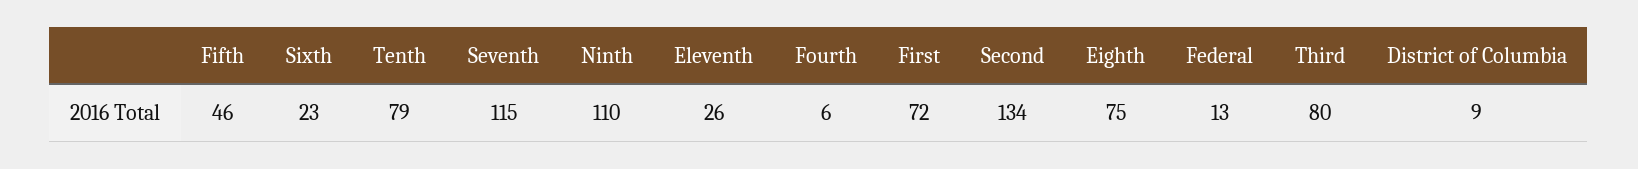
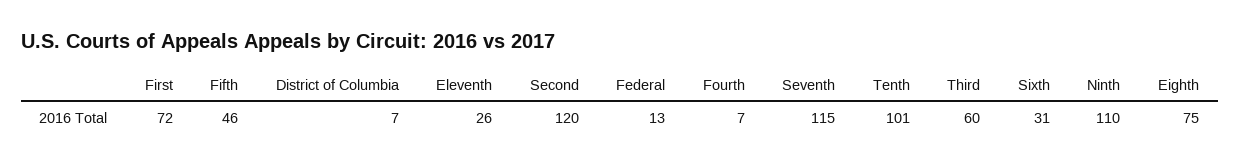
Sixth: 23 -> 31
Tenth: 79 -> 101
Fourth: 6 -> 7
Second: 134 -> 120
Third: 80 -> 60
District of Columbia: 9 -> 7

